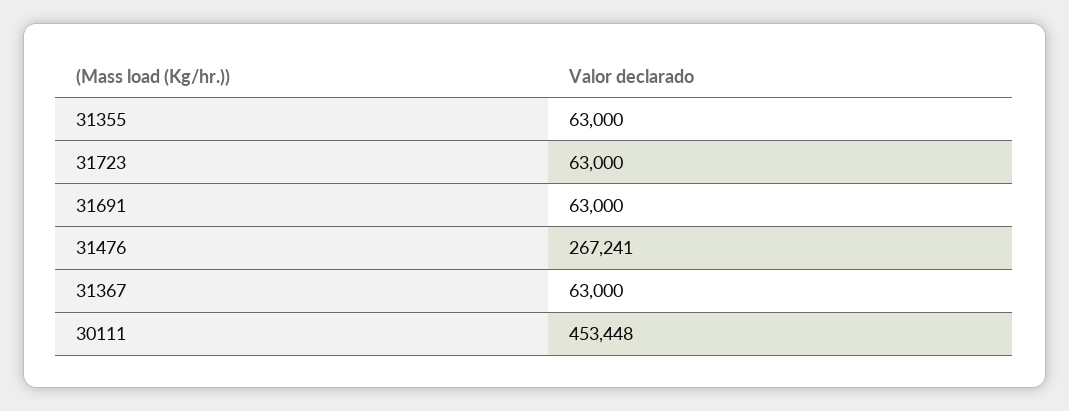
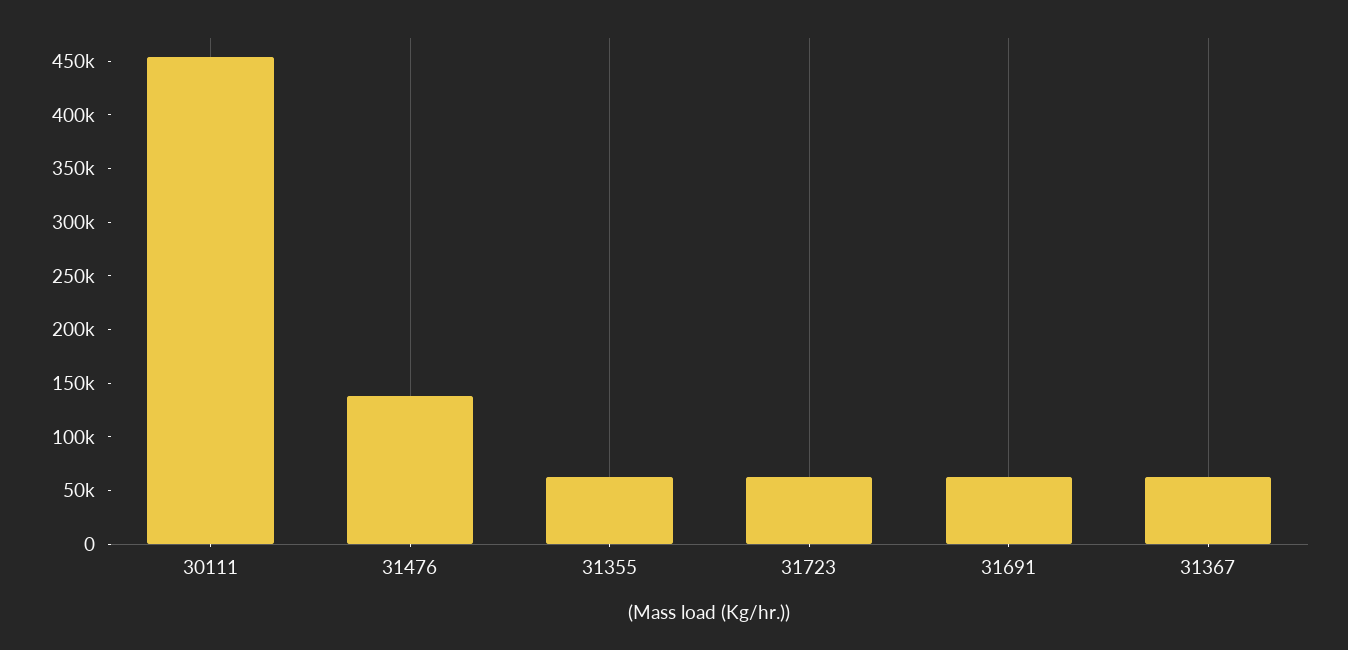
31476: 267241 -> 140000

